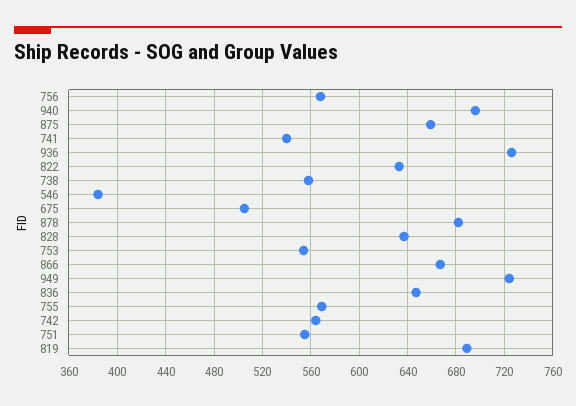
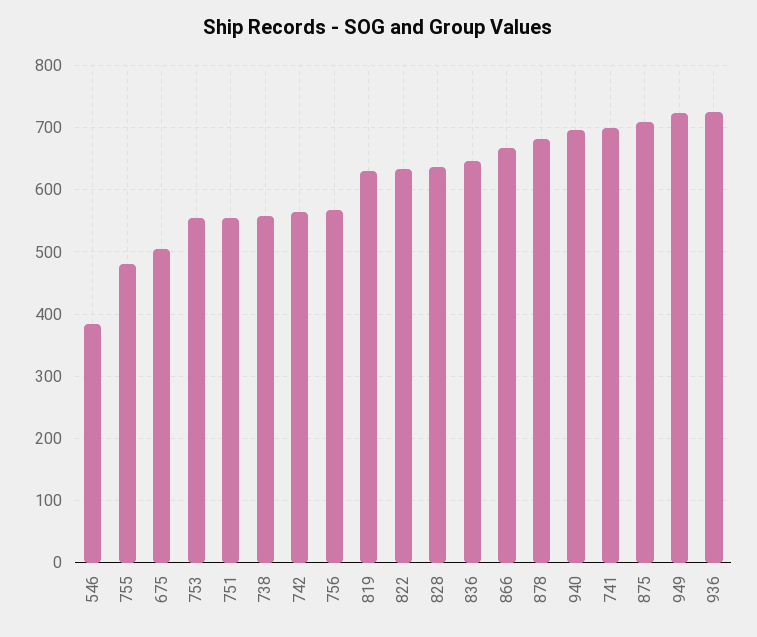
875: 660 -> 710
741: 540 -> 700
755: 570 -> 480
819: 690 -> 630

